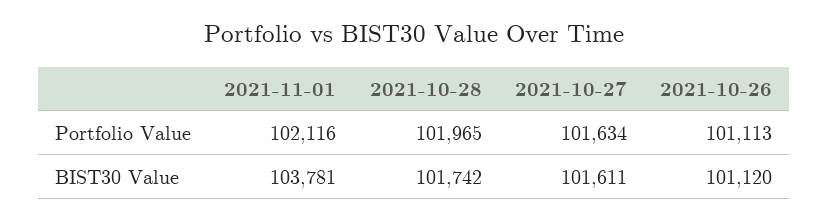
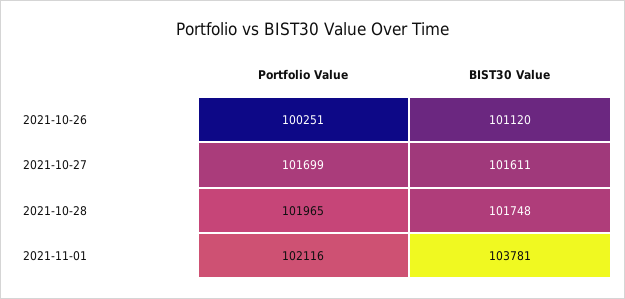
2021-10-27, Portfolio Value: 101634 -> 101699
2021-10-26, Portfolio Value: 101113 -> 100251
2021-10-28, BIST30 Value: 101742 -> 101748

